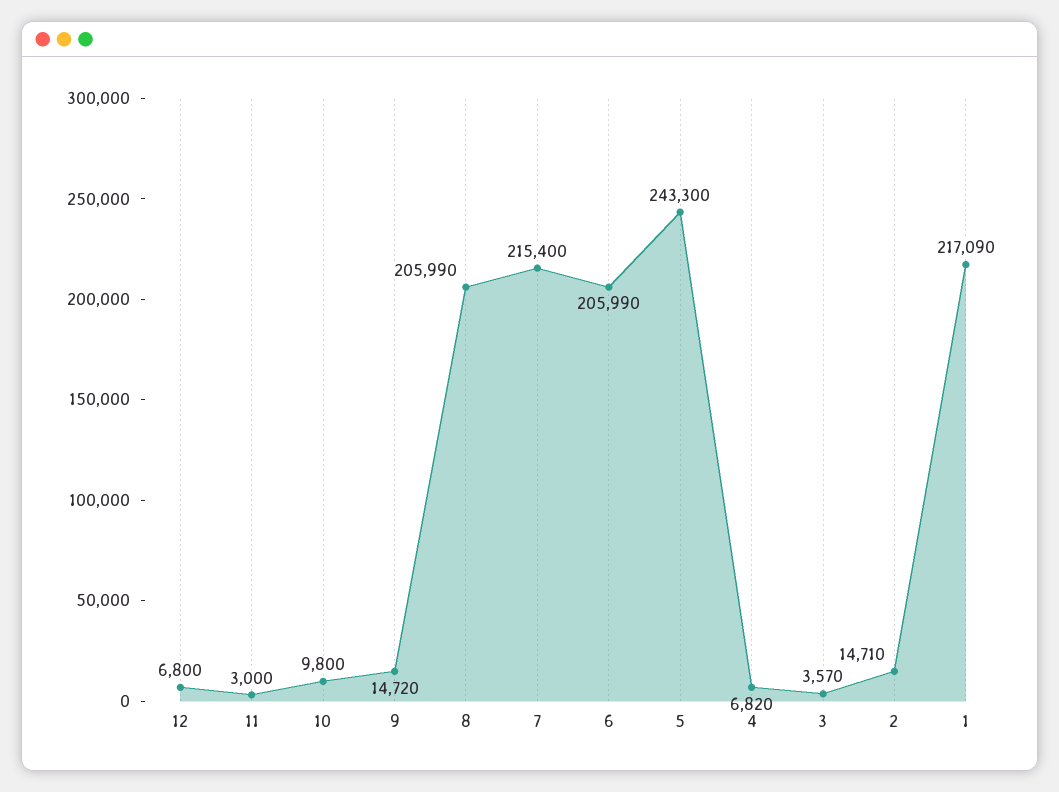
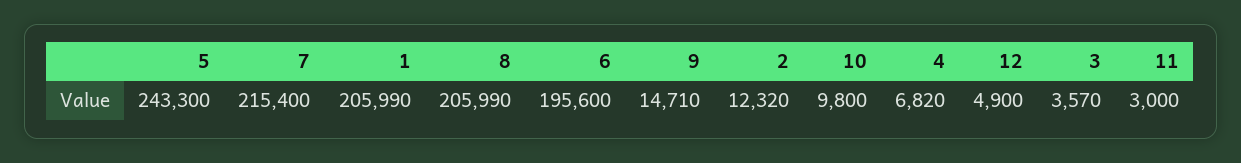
12: 6800 -> 4900
9: 14720 -> 14710
6: 205990 -> 195600
2: 14710 -> 12320
1: 217090 -> 205990

